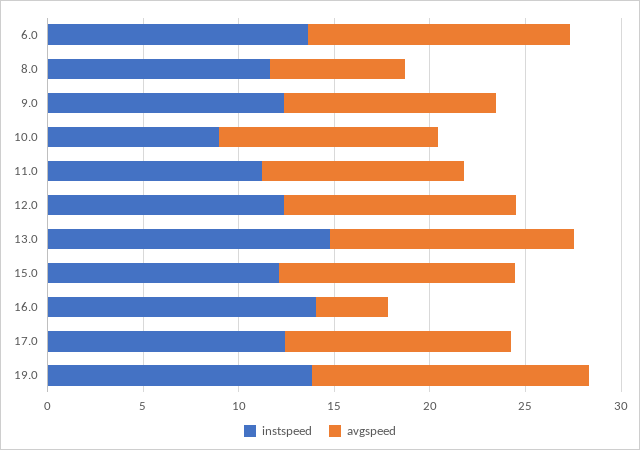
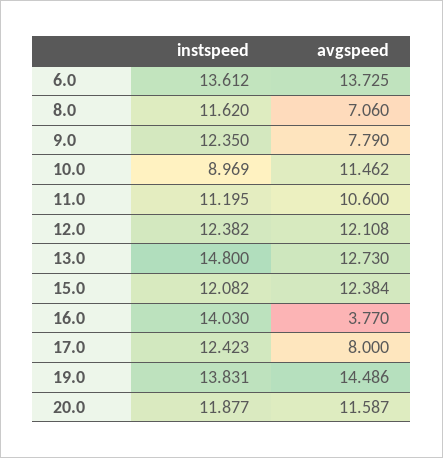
avgspeed, 9.0: 11 -> 7.79
avgspeed, 17.0: 12 -> 8
instspeed, 20.0: none -> 11.877
avgspeed, 20.0: none -> 11.587

